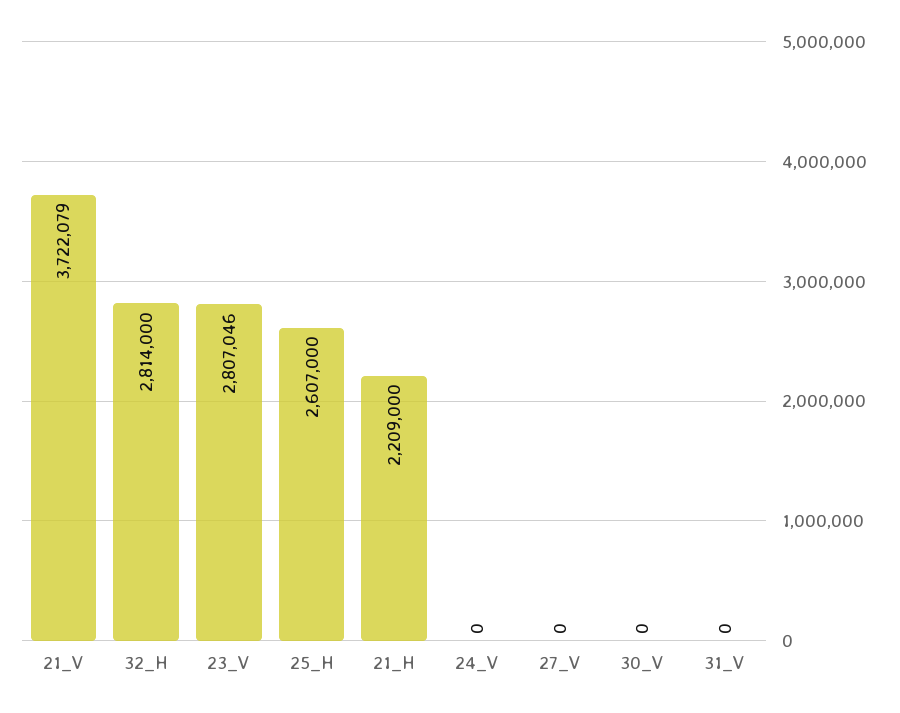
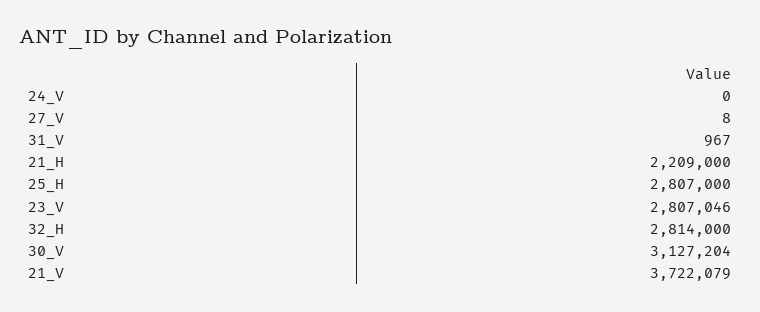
25_H: 2607000 -> 2807000
27_V: 0 -> 8
30_V: 0 -> 3127204
31_V: 0 -> 967

